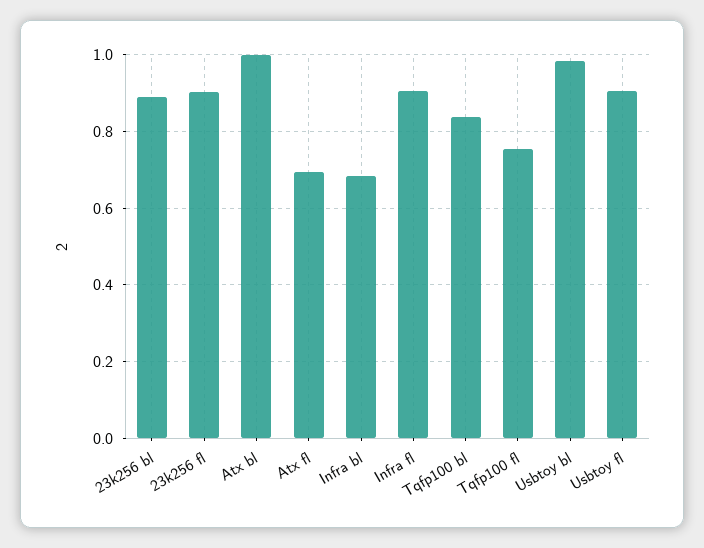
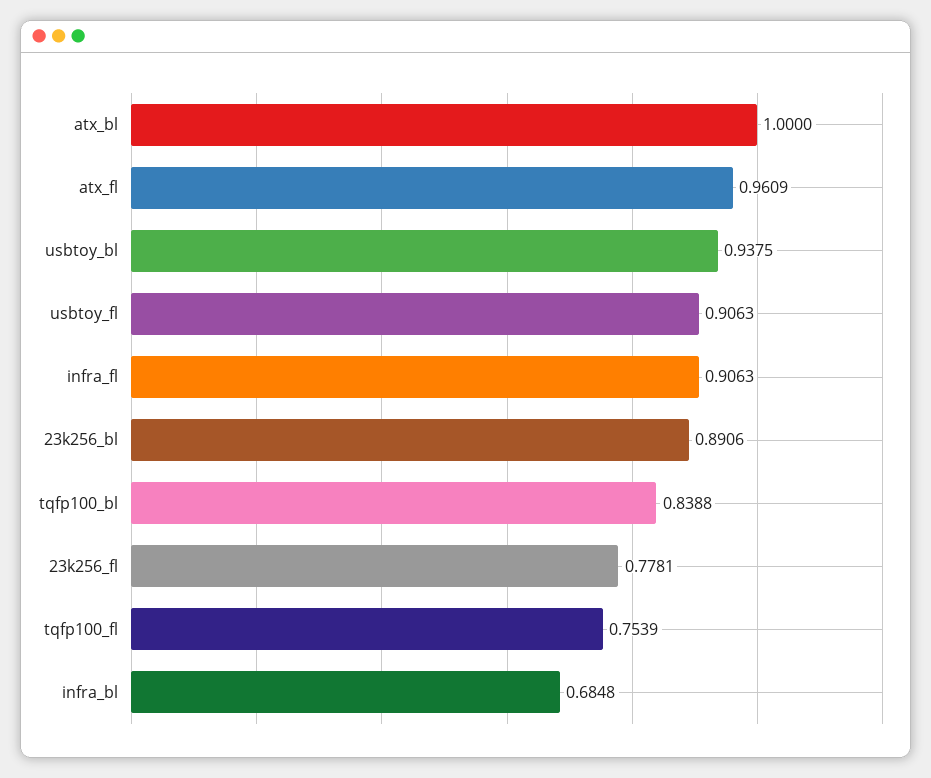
23k256 fl: 0.9 -> 0.7781
Atx fl: 0.7 -> 0.9609
Usbtoy bl: 0.98 -> 0.9375

